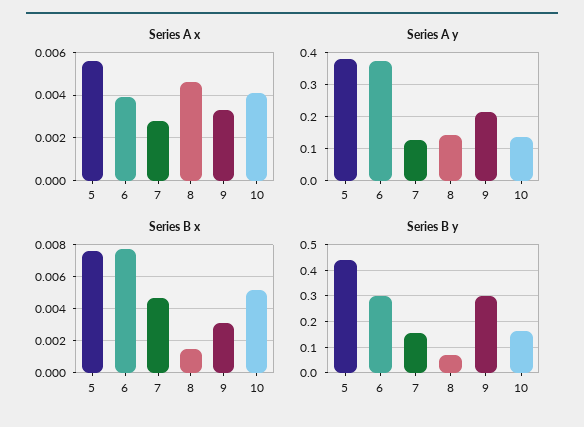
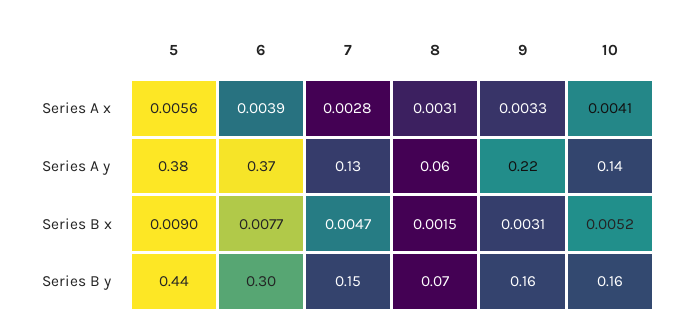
Series A x, 8: 0.0045 -> 0.0031
Series A y, 8: 0.14 -> 0.06
Series B x, 5: 0.0075 -> 0.009
Series B y, 9: 0.3 -> 0.16

